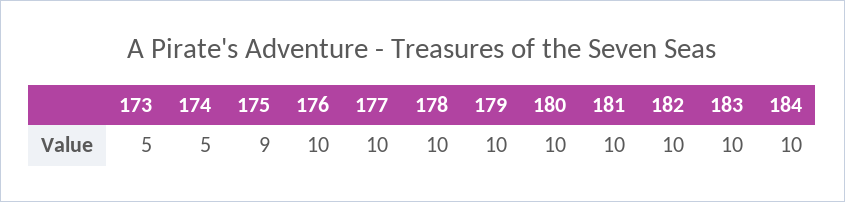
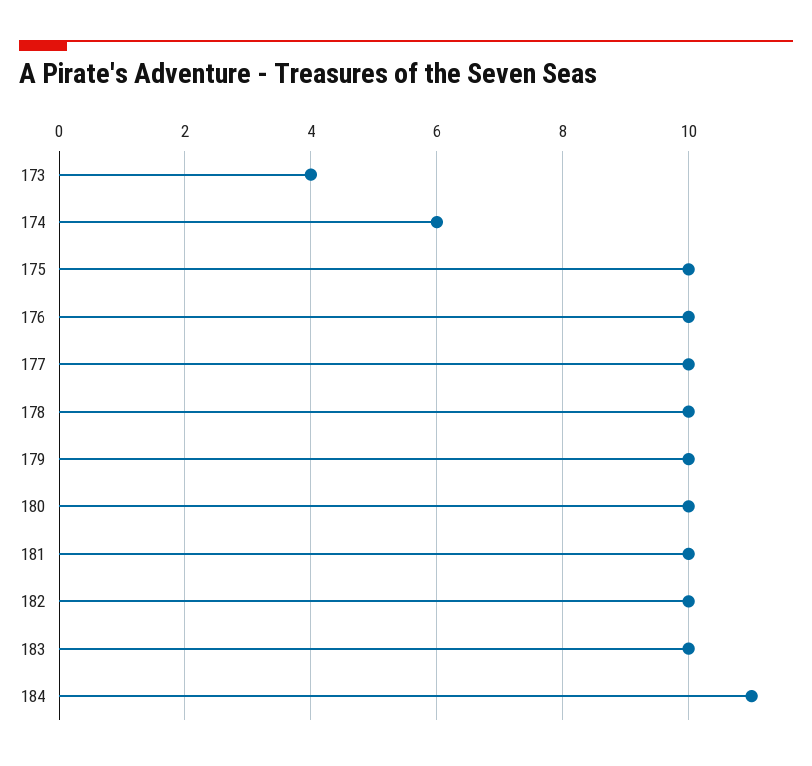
173: 5 -> 4
174: 5 -> 6
175: 9 -> 10
184: 10 -> 11

